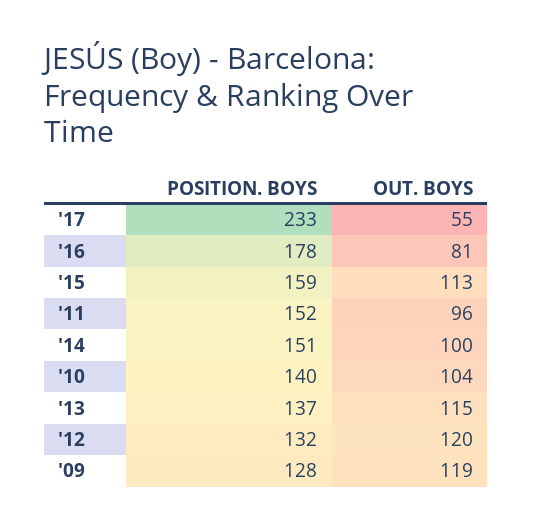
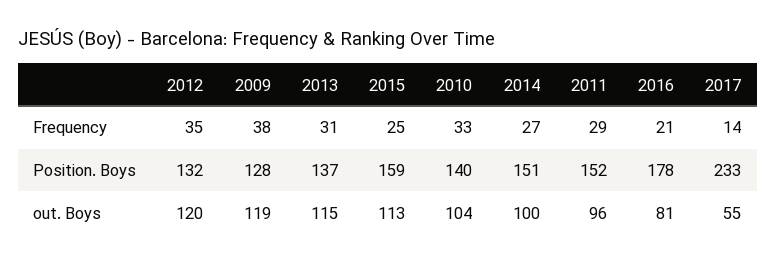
Frequency, '12: none -> 35
Frequency, '09: none -> 38
Frequency, '13: none -> 31
Frequency, '15: none -> 25
Frequency, '10: none -> 33
Frequency, '14: none -> 27
Frequency, '11: none -> 29
Frequency, '16: none -> 21
Frequency, '17: none -> 14

